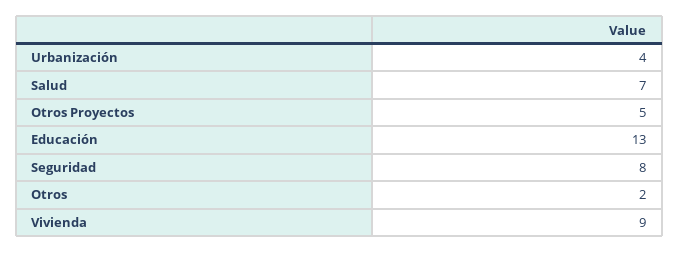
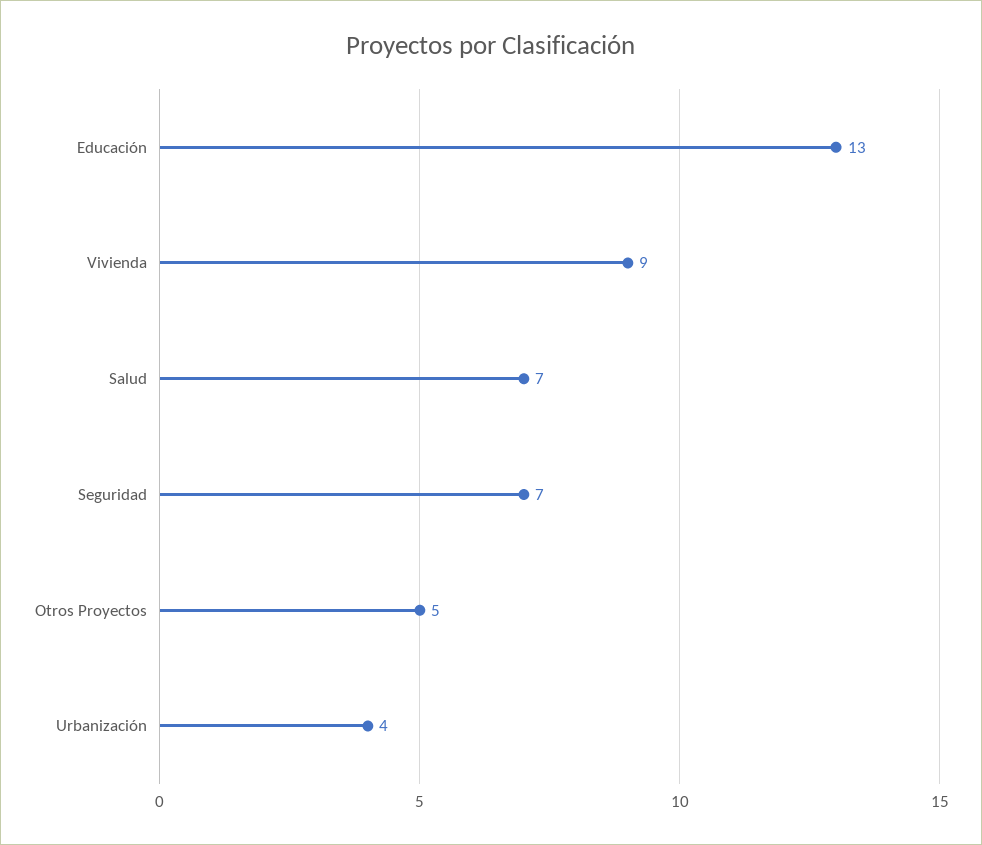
Seguridad: 8 -> 7
Otros: 2 -> none

